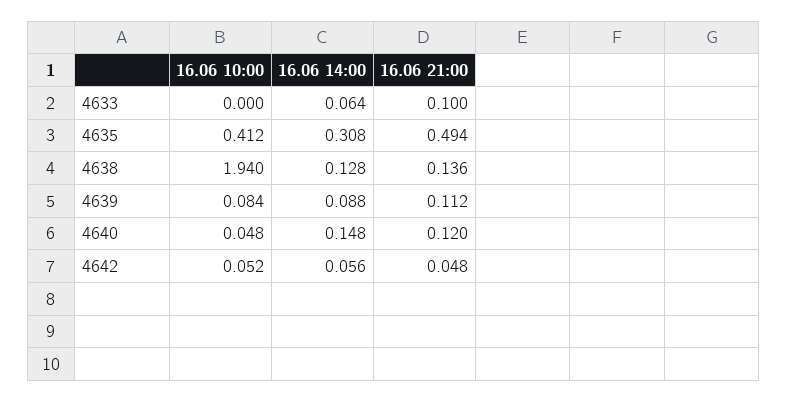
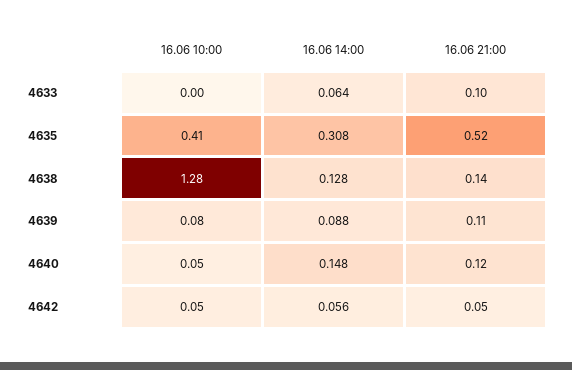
16.06 21:00, 4635: 0.494 -> 0.52
16.06 10:00, 4638: 1.94 -> 1.28

